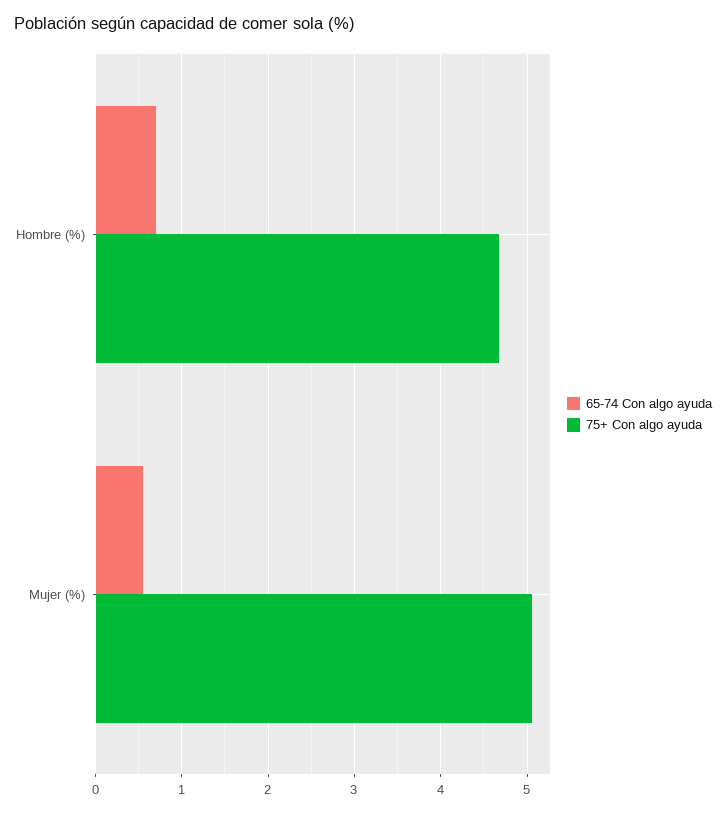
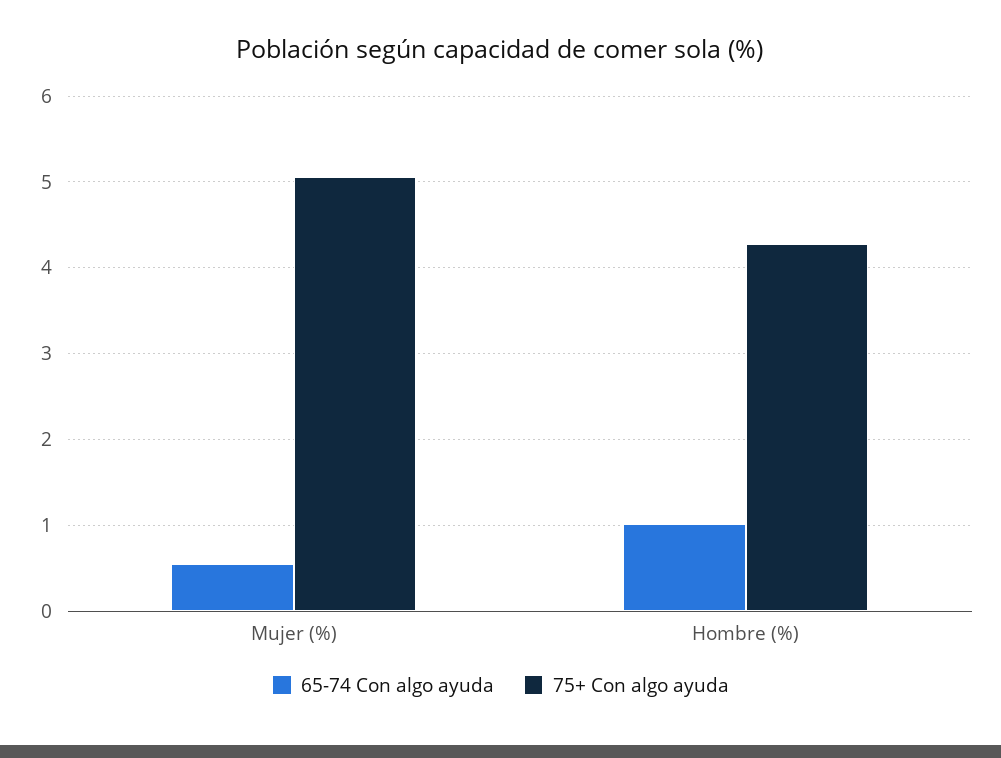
65-74 Con algo ayuda, Hombre (%): 0.7 -> 1
75+ Con algo ayuda, Hombre (%): 4.7 -> 4.3

